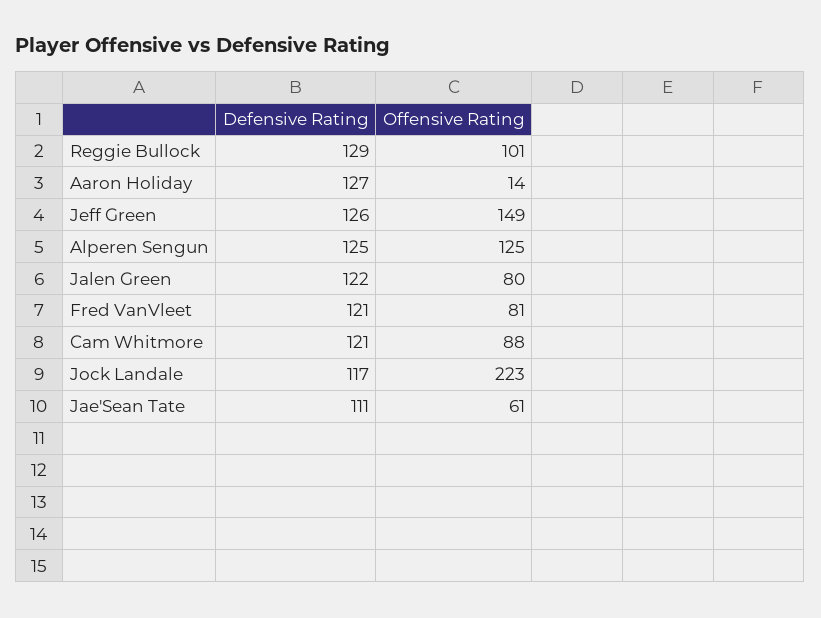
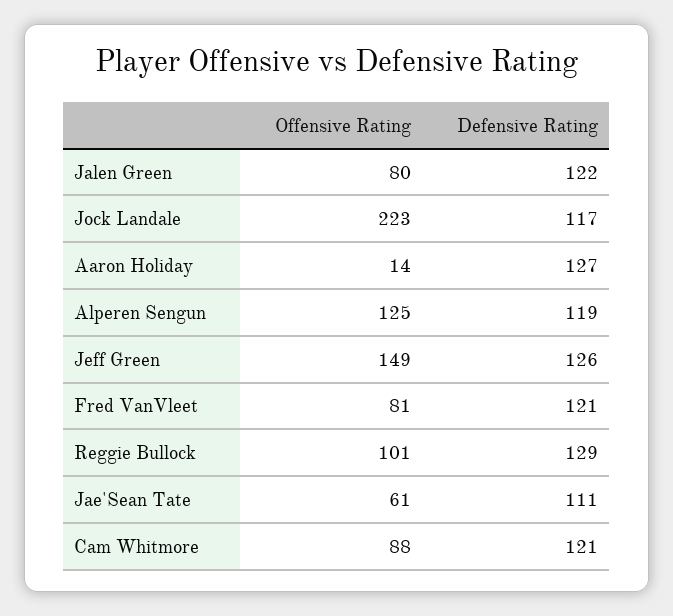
Defensive Rating, Alperen Sengun: 125 -> 119

